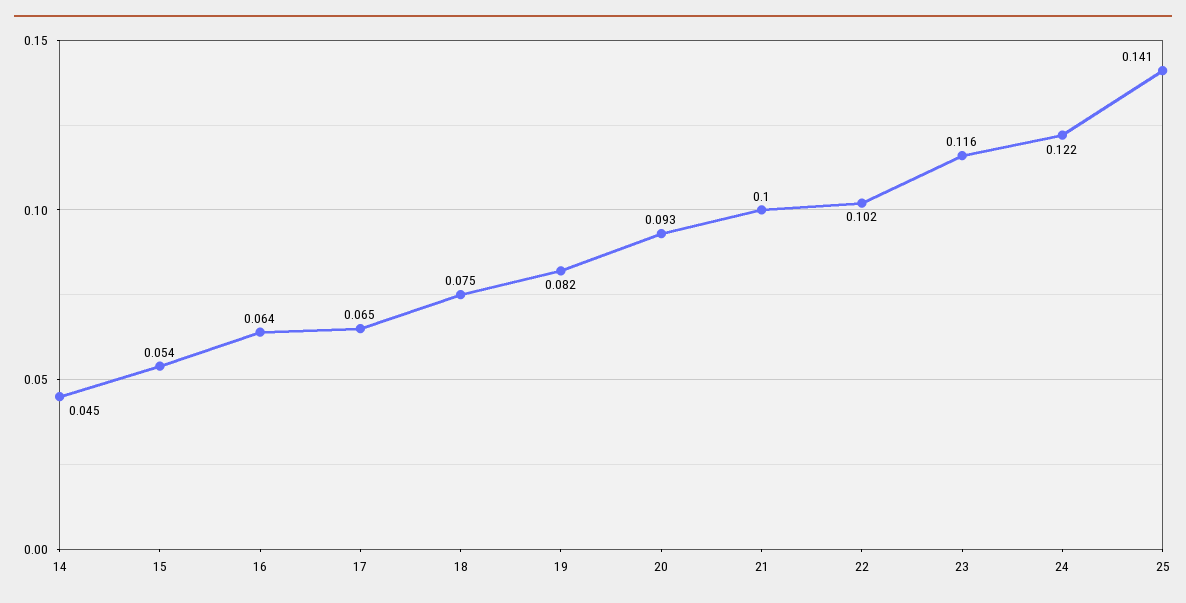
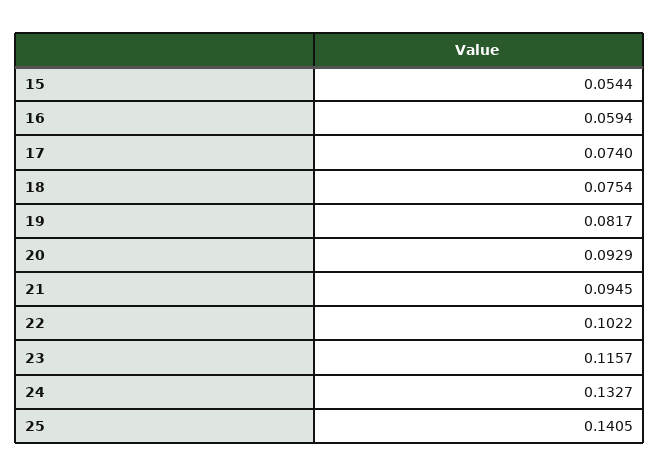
14: 0.045 -> none
16: 0.064 -> 0.0594
17: 0.065 -> 0.074
21: 0.1 -> 0.0945
24: 0.122 -> 0.1327

